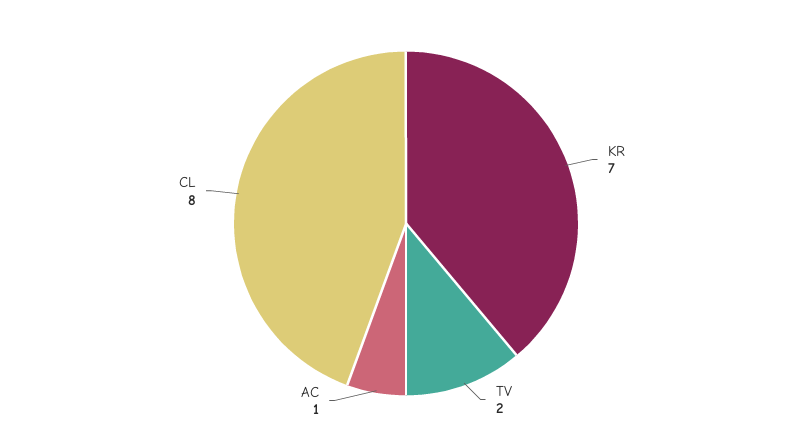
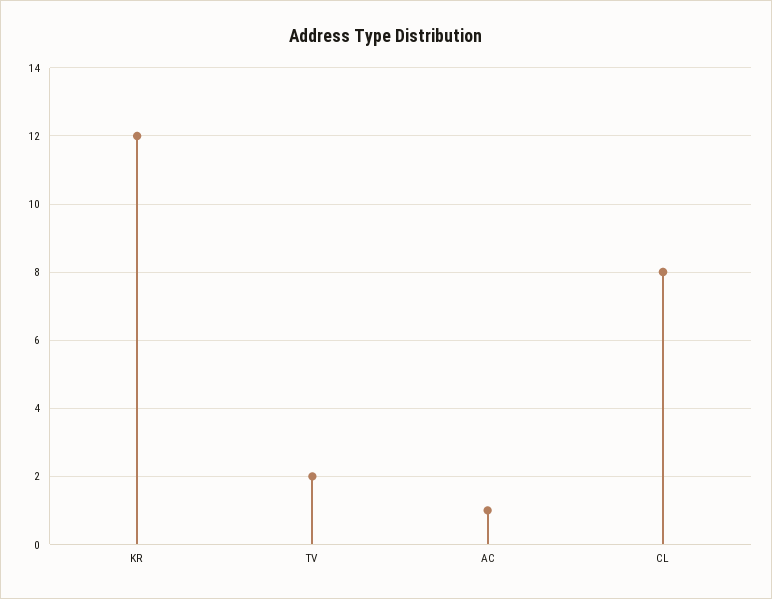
KR: 7 -> 12

